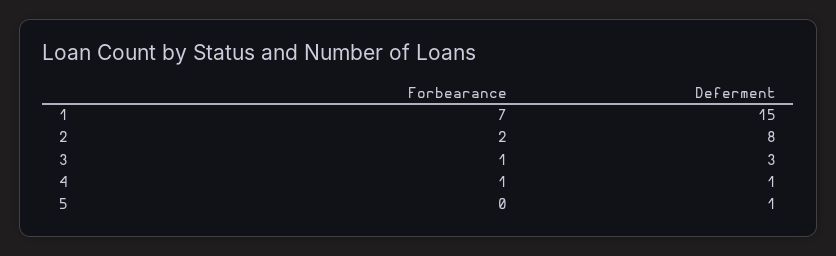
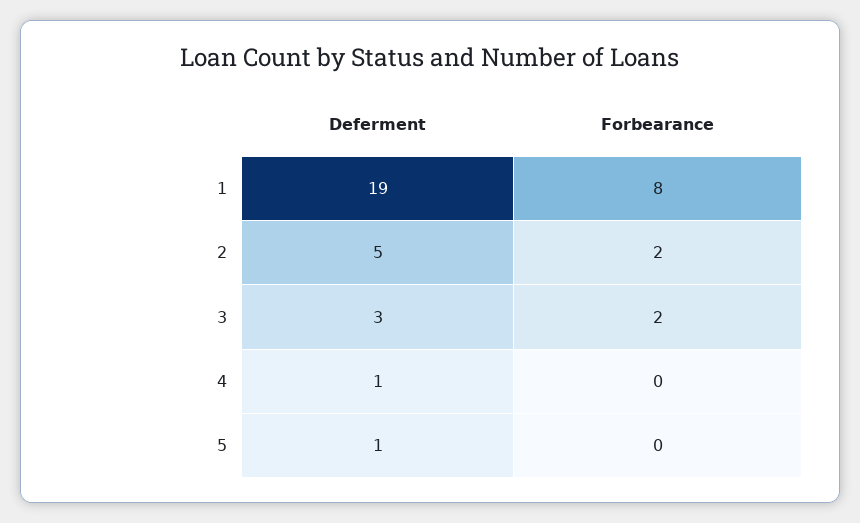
Forbearance, 1: 7 -> 8
Deferment, 1: 15 -> 19
Deferment, 2: 8 -> 5
Forbearance, 3: 1 -> 2
Forbearance, 4: 1 -> 0

